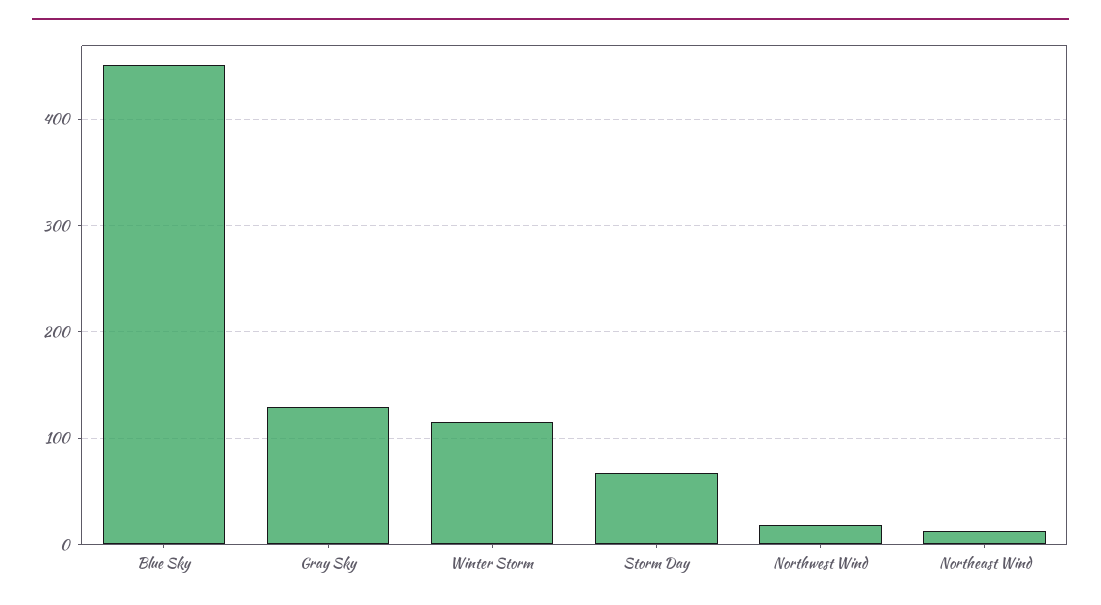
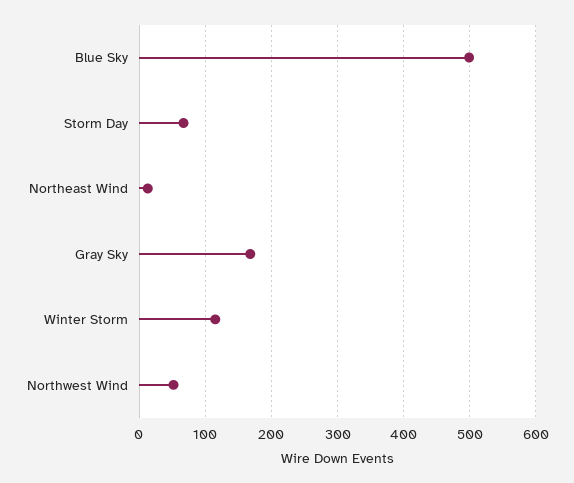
Blue Sky: 450 -> 500
Gray Sky: 130 -> 170
Northwest Wind: 20 -> 50

